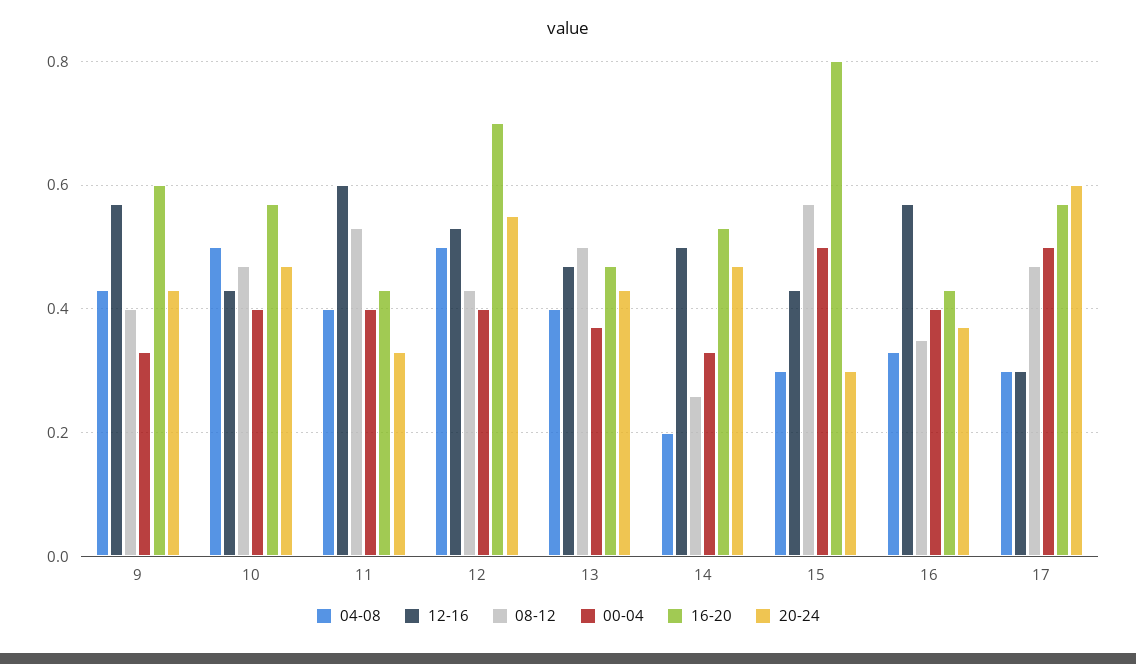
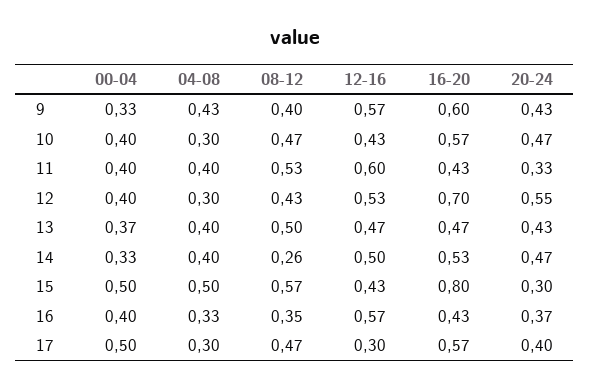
04-08, 10: 0.5 -> 0.3
04-08, 12: 0.5 -> 0.3
04-08, 14: 0.2 -> 0.4
04-08, 15: 0.3 -> 0.5
20-24, 17: 0.6 -> 0.4

